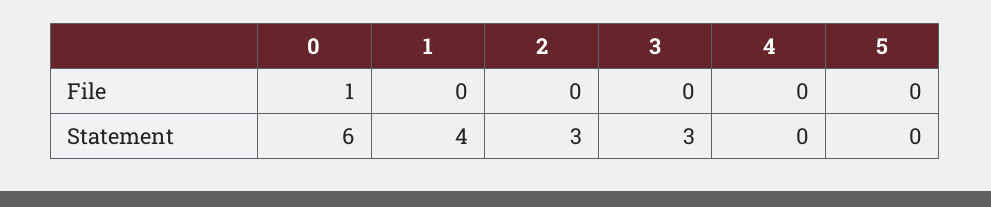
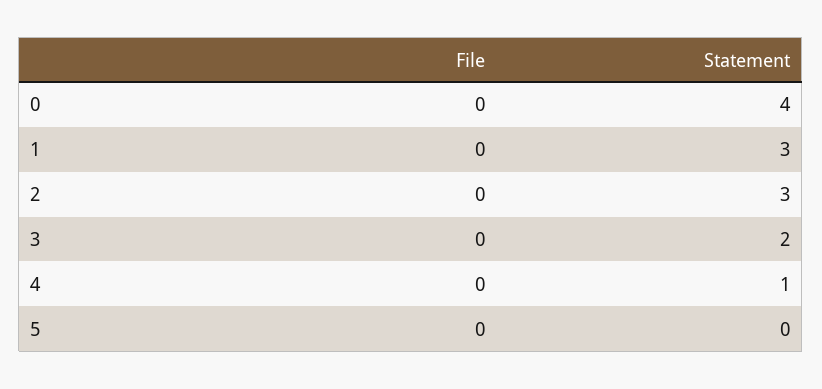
0, File: 1 -> 0
0, Statement: 6 -> 4
1, Statement: 4 -> 3
3, Statement: 3 -> 2
4, Statement: 0 -> 1

